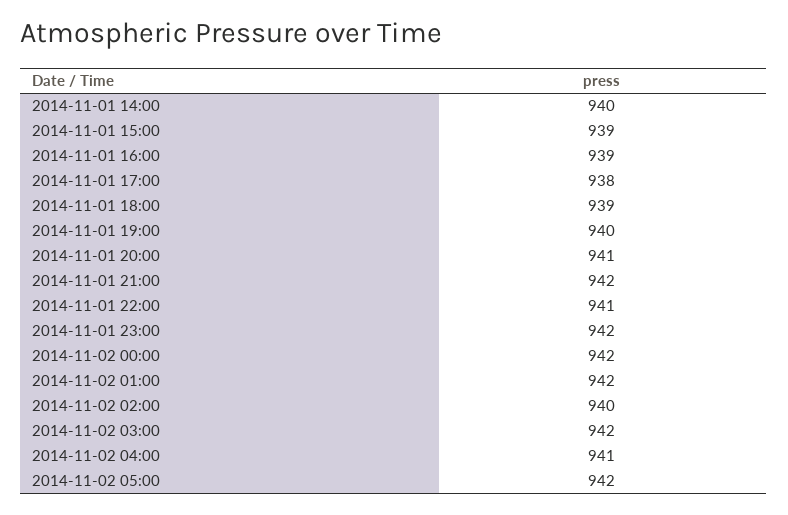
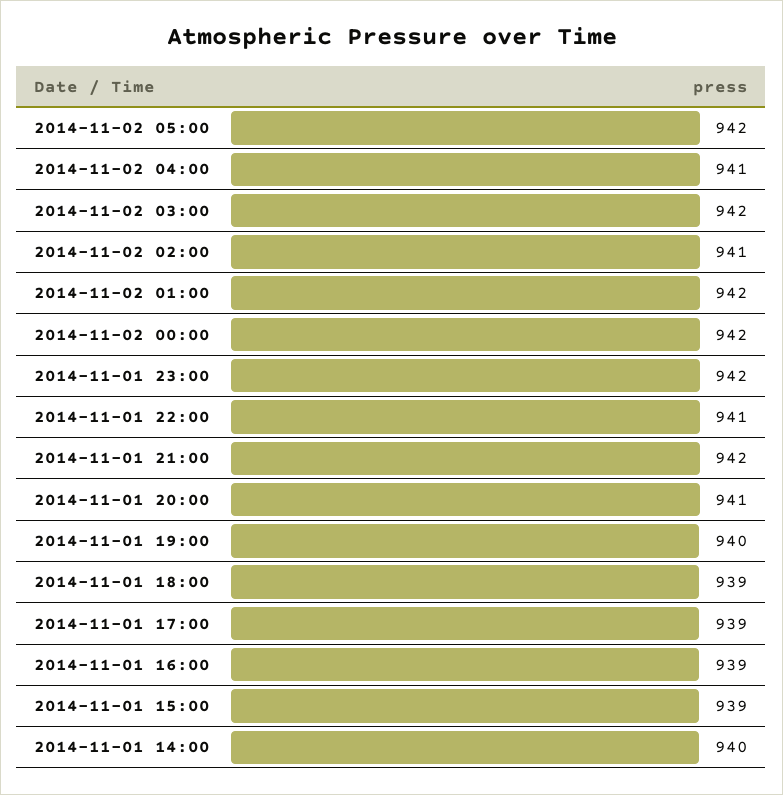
2014-11-01 17:00: 938 -> 939
2014-11-02 02:00: 940 -> 941

